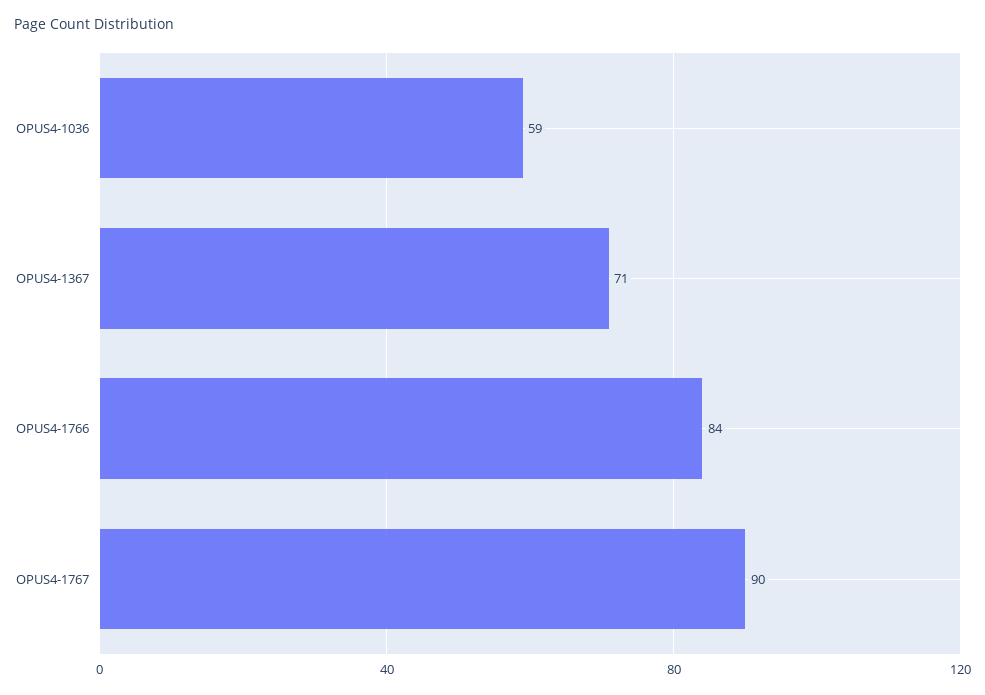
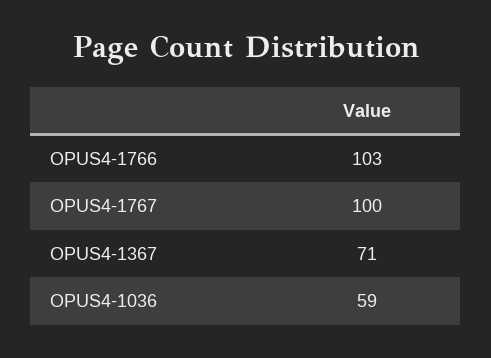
OPUS4-1766: 84 -> 103
OPUS4-1767: 90 -> 100

